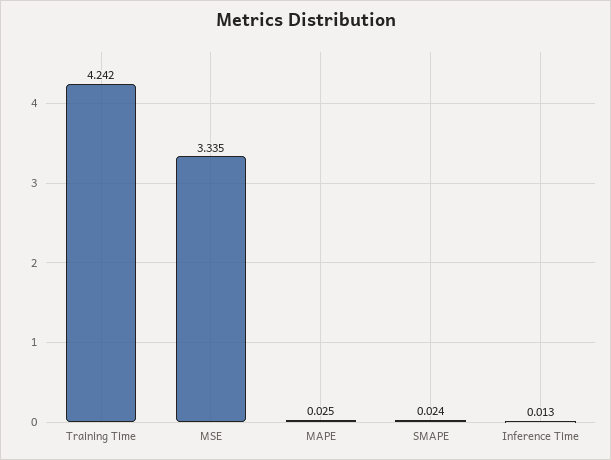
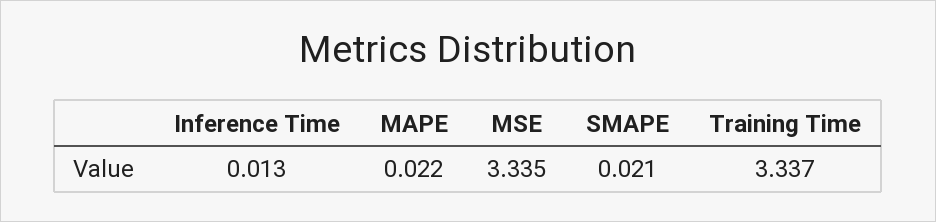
Training Time: 4.242 -> 3.337
MAPE: 0.025 -> 0.022
SMAPE: 0.024 -> 0.021

